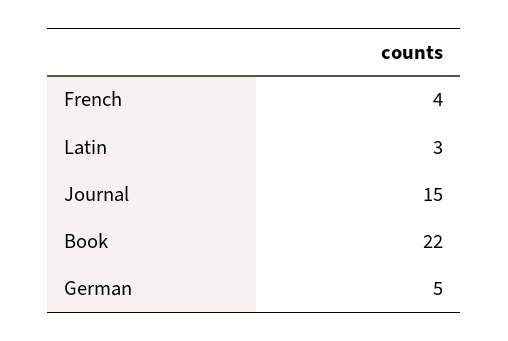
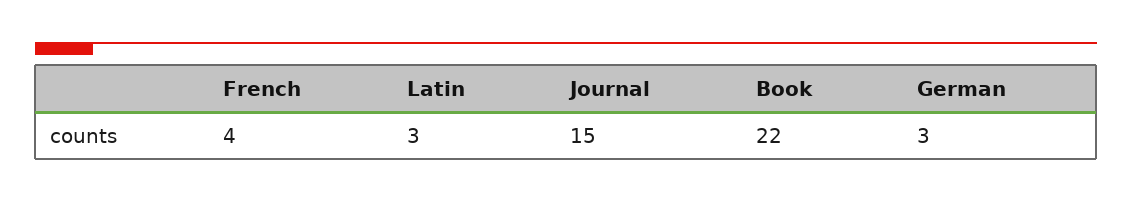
German: 5 -> 3

